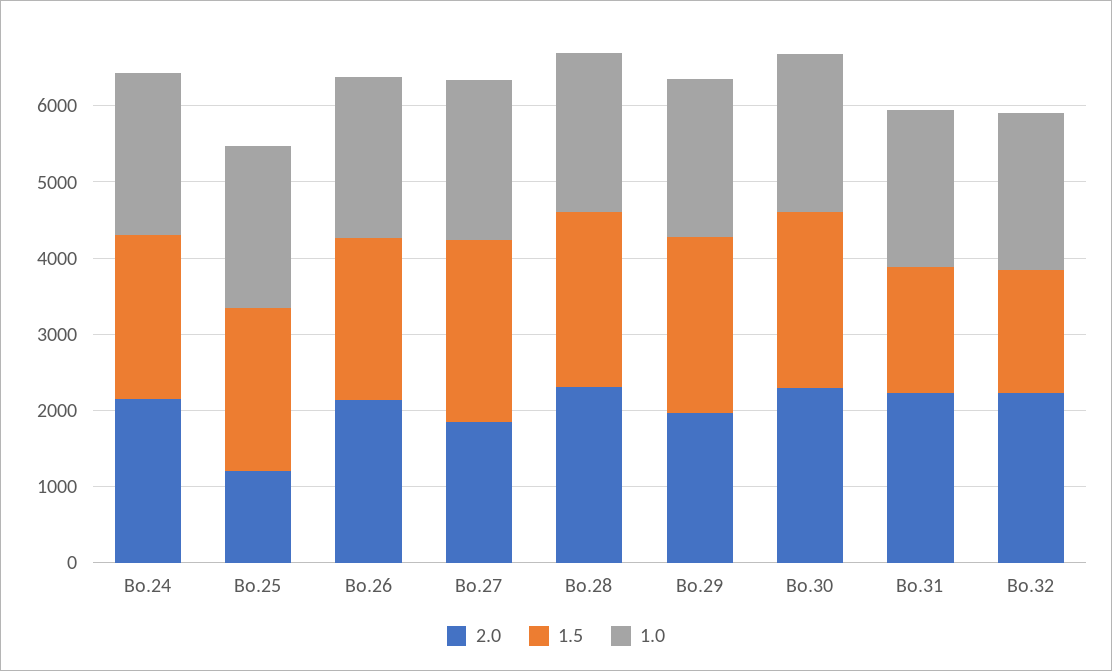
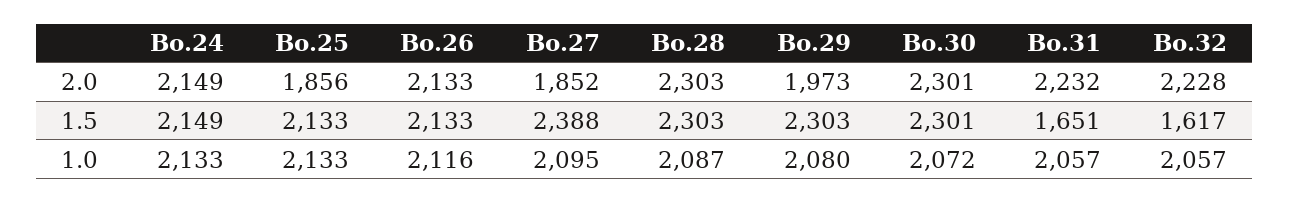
2.0, Bo.25: 1200 -> 1856

